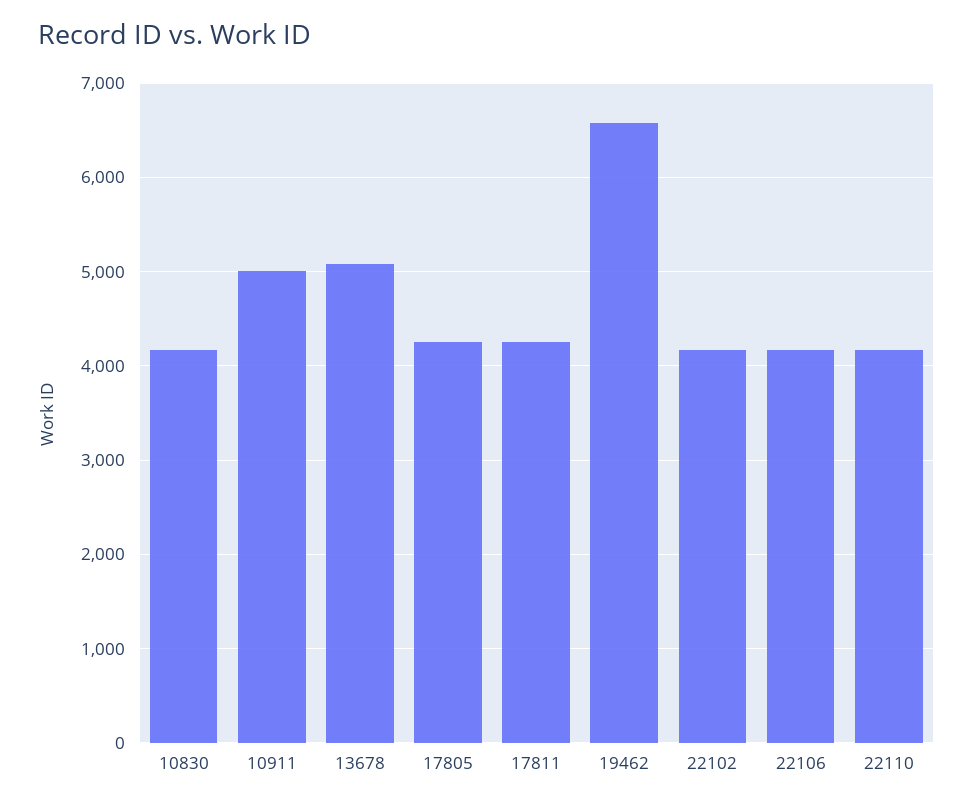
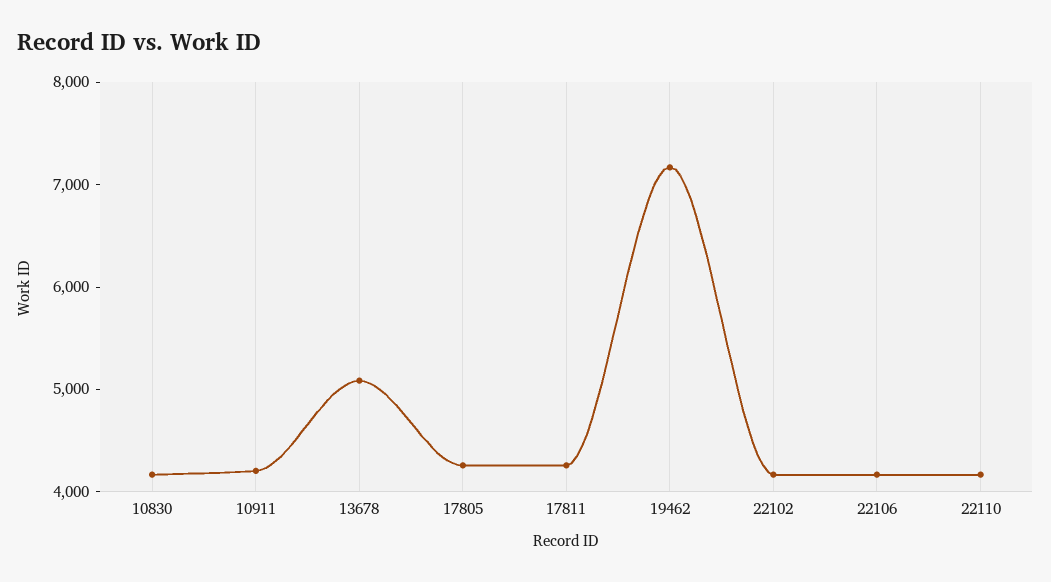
10911: 5000 -> 4200
19462: 6600 -> 7200

